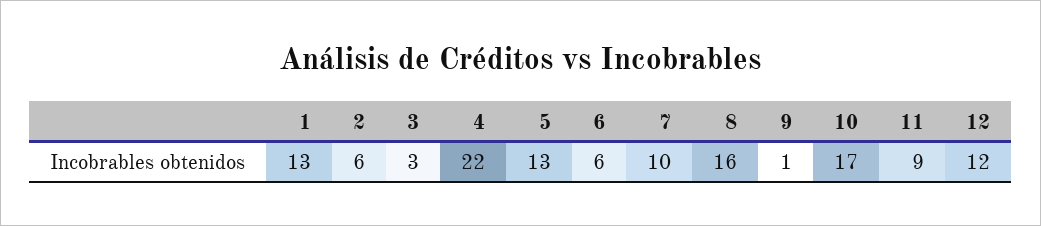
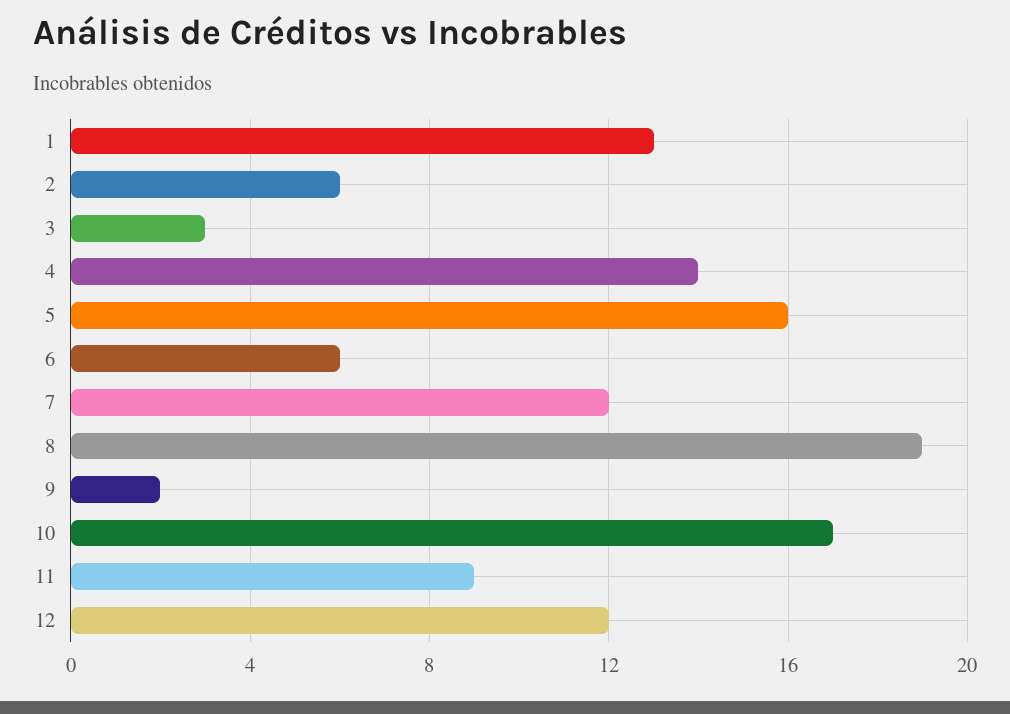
4: 22 -> 14
5: 13 -> 16
7: 10 -> 12
8: 16 -> 19
9: 1 -> 2

